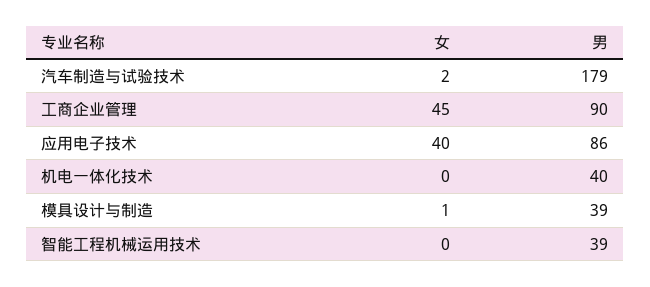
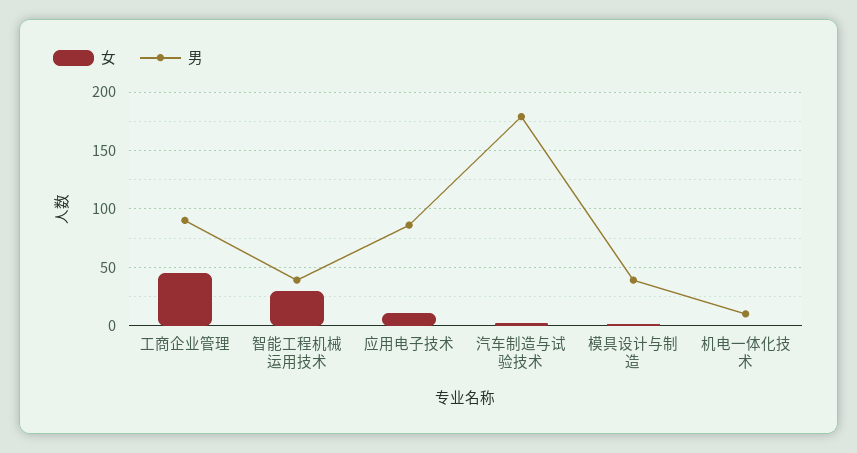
女, 应用电子技术: 40 -> 10
男, 机电一体化技术: 40 -> 10
女, 智能工程机械运用技术: 0 -> 30

